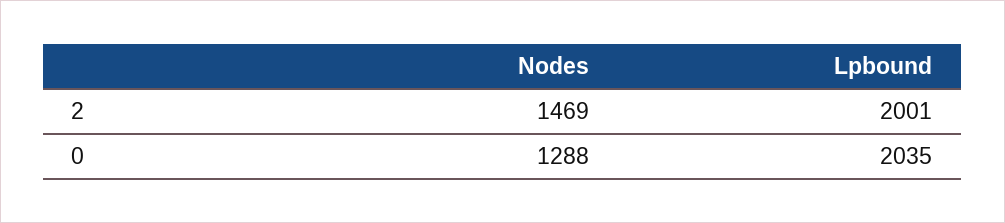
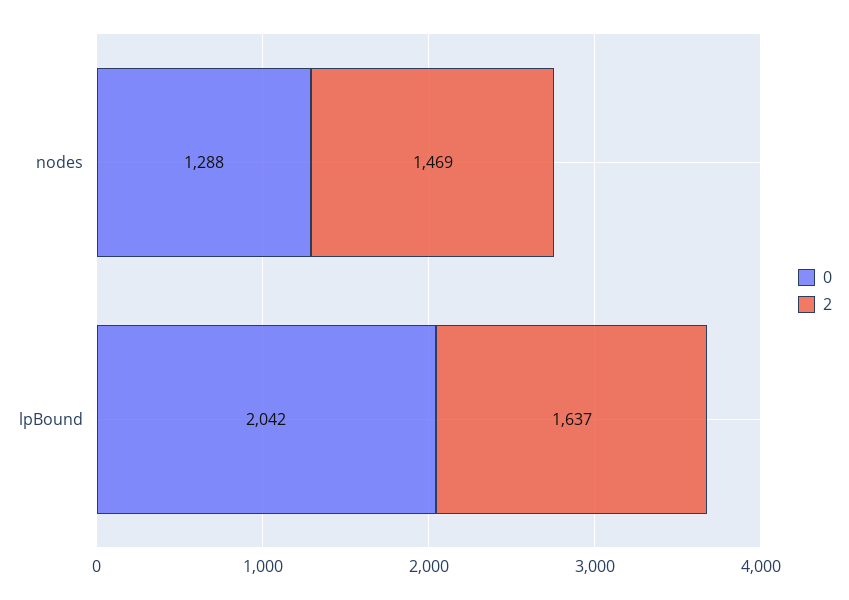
2, Lpbound: 2001 -> 1637
0, Lpbound: 2035 -> 2042

